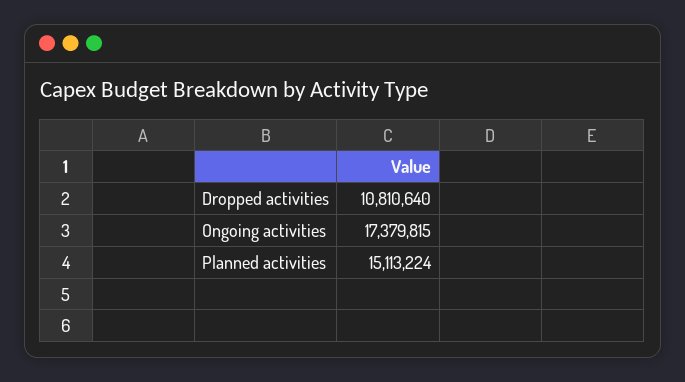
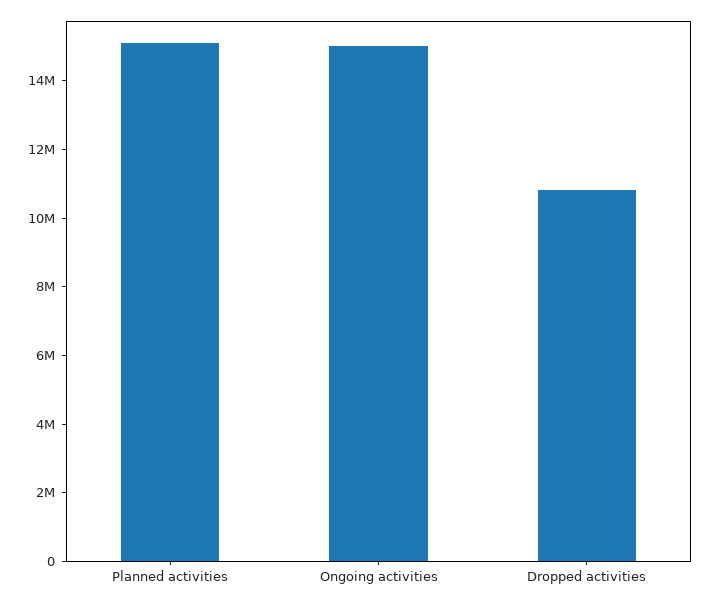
Ongoing activities: 17379815 -> 15000000

